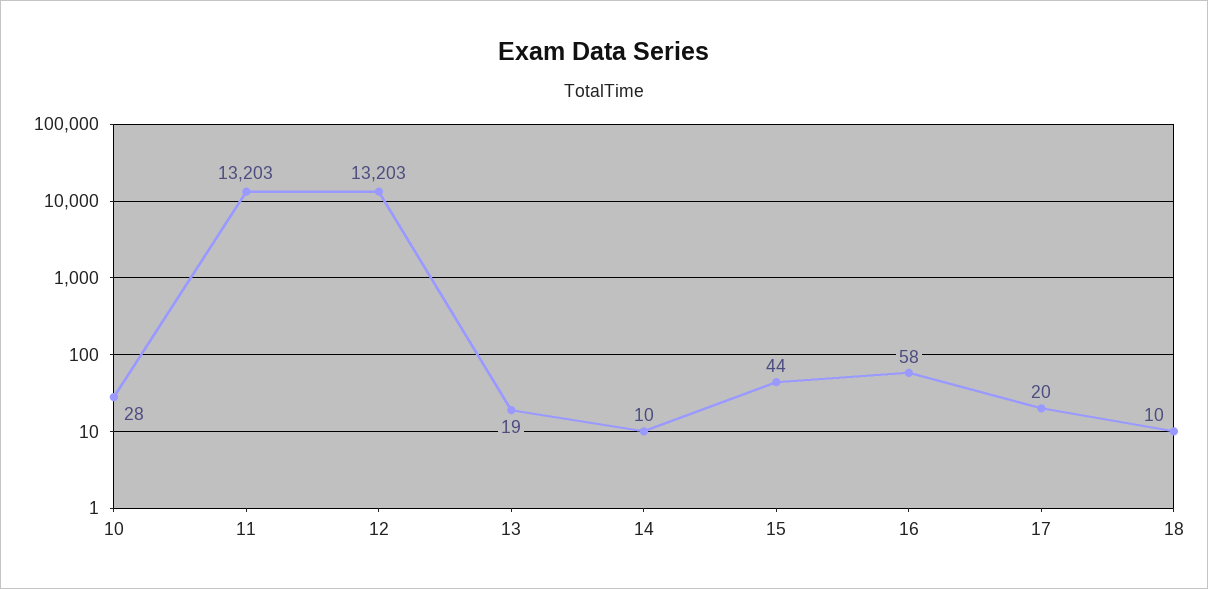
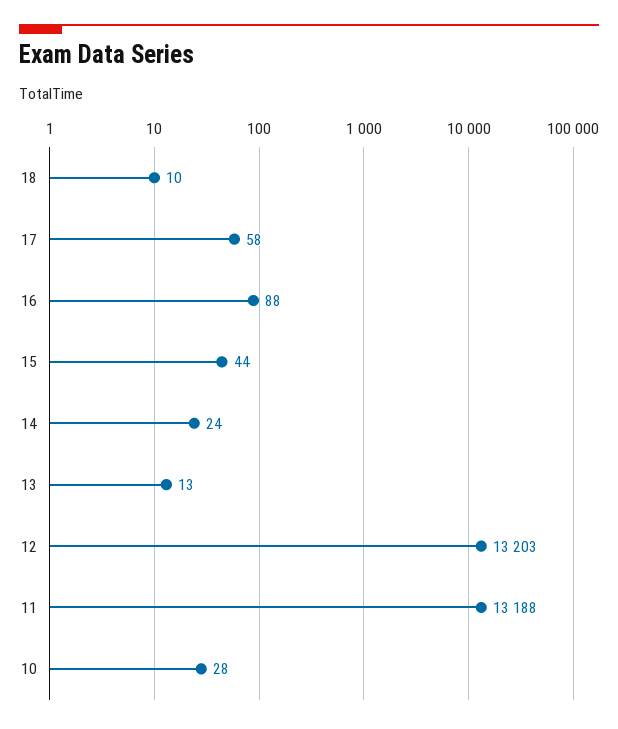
11: 13203 -> 13188
13: 19 -> 13
14: 10 -> 24
16: 58 -> 88
17: 20 -> 58

